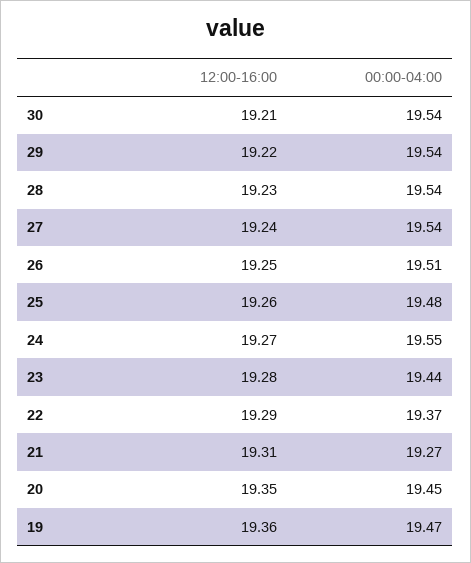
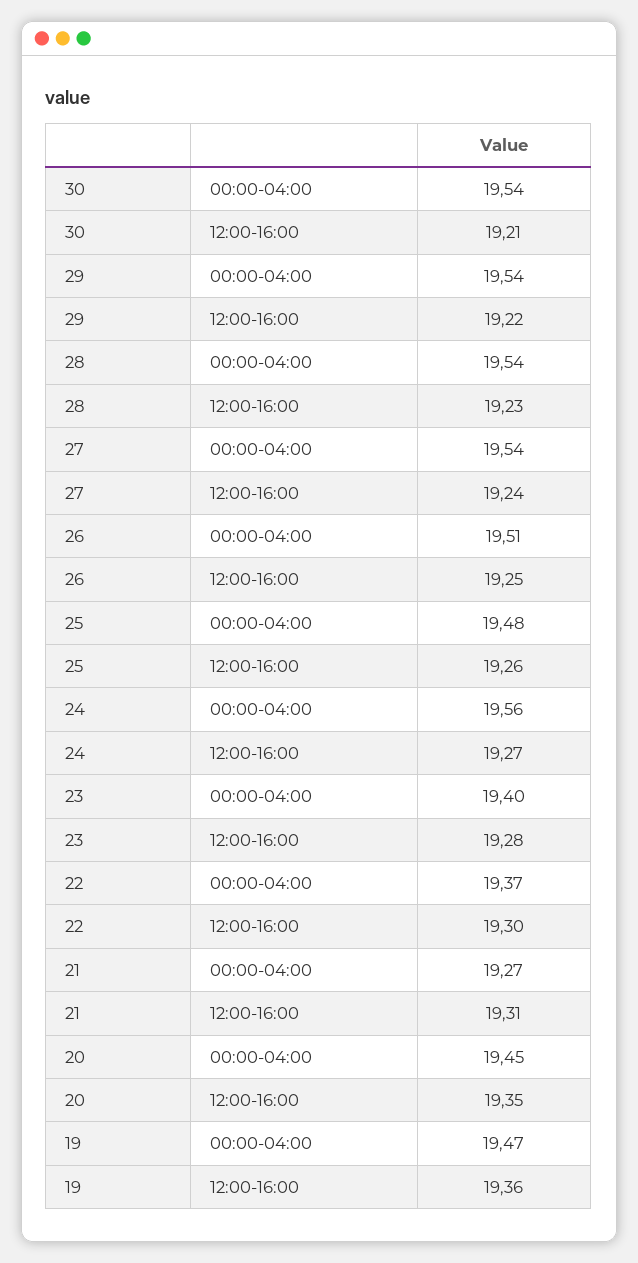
00:00-04:00, 24: 19.55 -> 19.56
00:00-04:00, 23: 19.44 -> 19.4
12:00-16:00, 22: 19.29 -> 19.3

